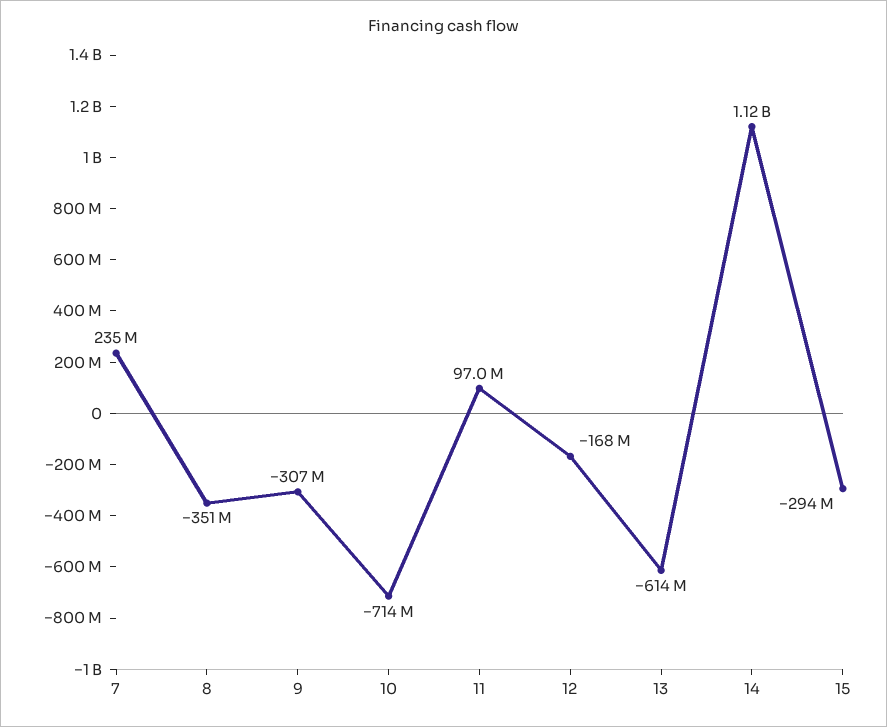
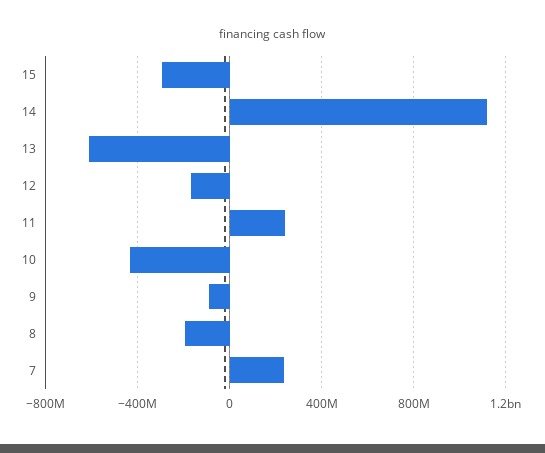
8: -351000000 -> -200000000
9: -307000000 -> -100000000
10: -714000000 -> -450000000
11: 97000000 -> 250000000

